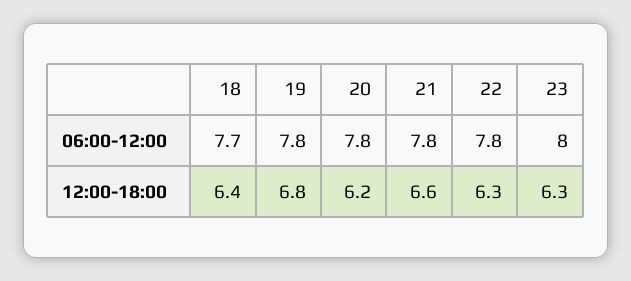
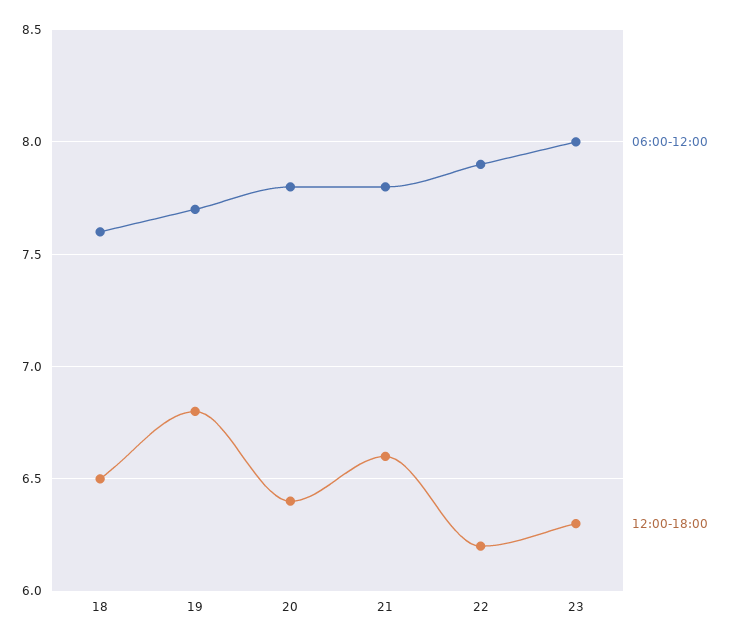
06:00-12:00, 18: 7.7 -> 7.6
06:00-12:00, 19: 7.8 -> 7.7
06:00-12:00, 22: 7.8 -> 7.9
12:00-18:00, 18: 6.4 -> 6.5
12:00-18:00, 20: 6.2 -> 6.4
12:00-18:00, 22: 6.3 -> 6.2

